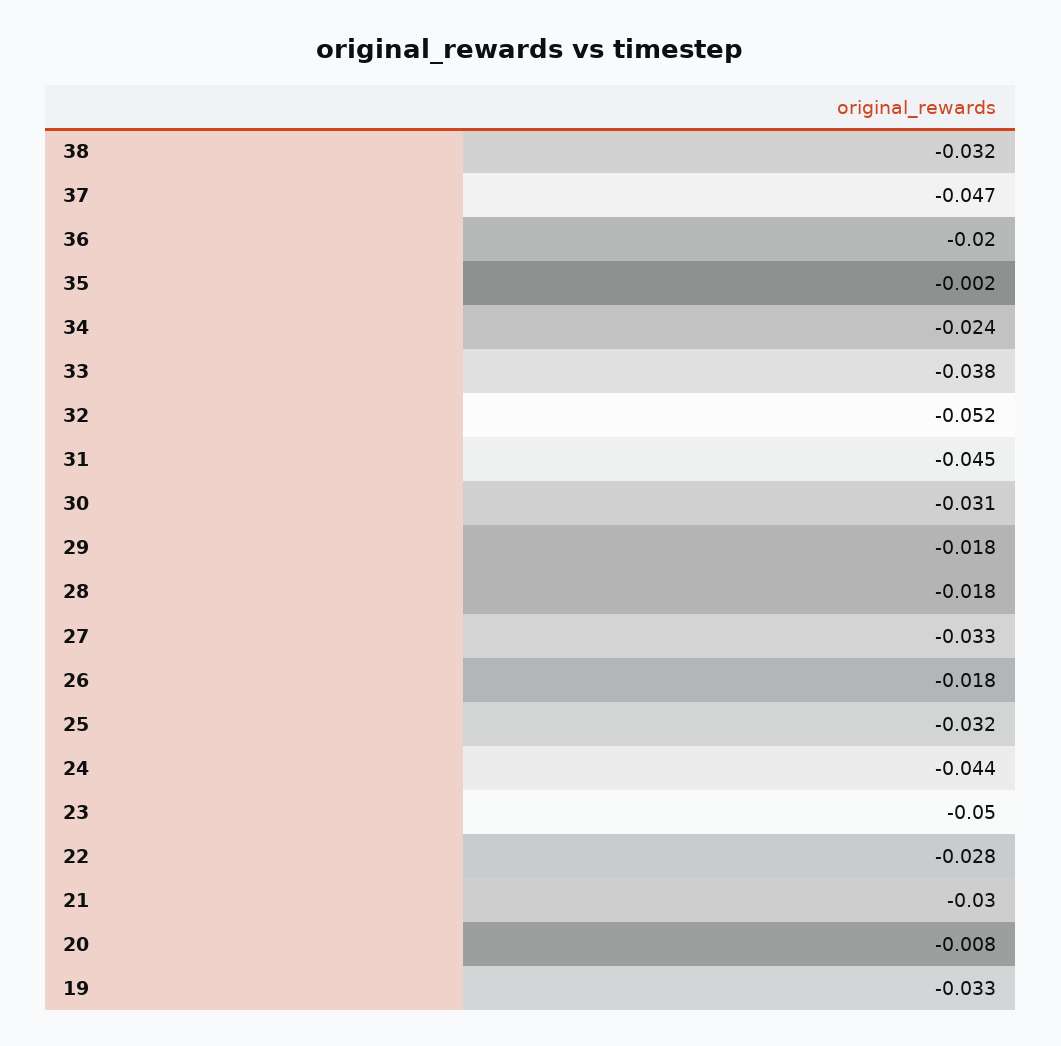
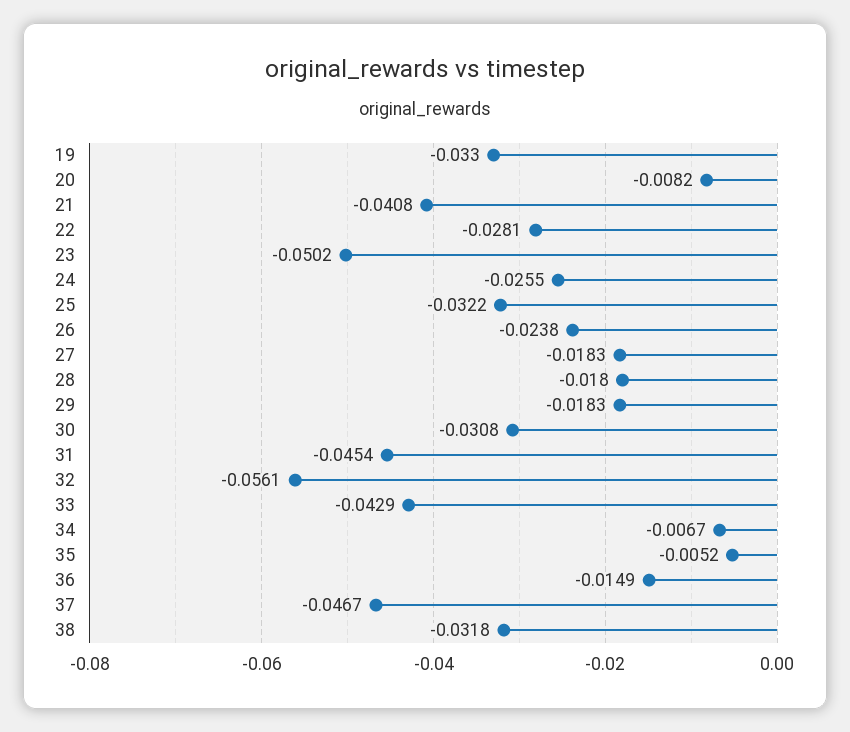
36: -0.02 -> -0.0149
35: -0.002 -> -0.0052
34: -0.024 -> -0.0067
33: -0.038 -> -0.0429
32: -0.052 -> -0.0561
27: -0.033 -> -0.0183
26: -0.018 -> -0.0238
24: -0.044 -> -0.0255
21: -0.03 -> -0.0408

